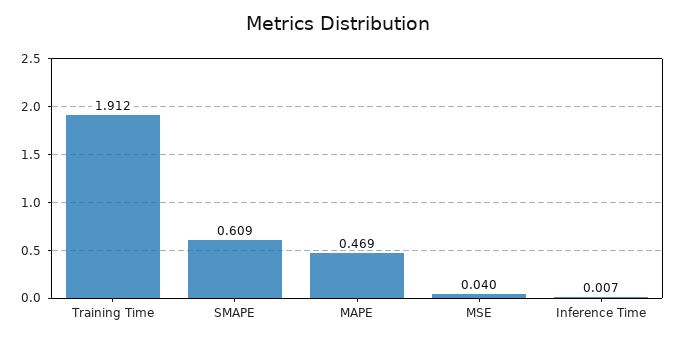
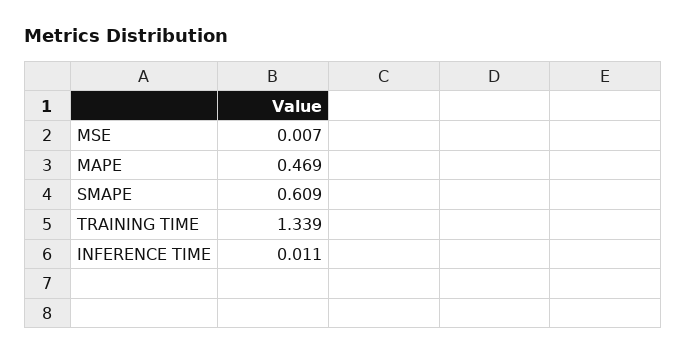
Training Time: 1.912 -> 1.339
MSE: 0.04 -> 0.007
Inference Time: 0.007 -> 0.011

